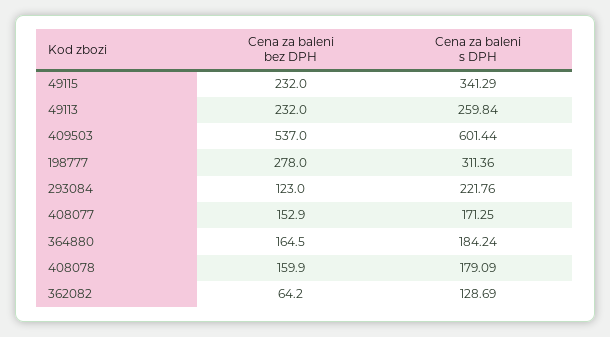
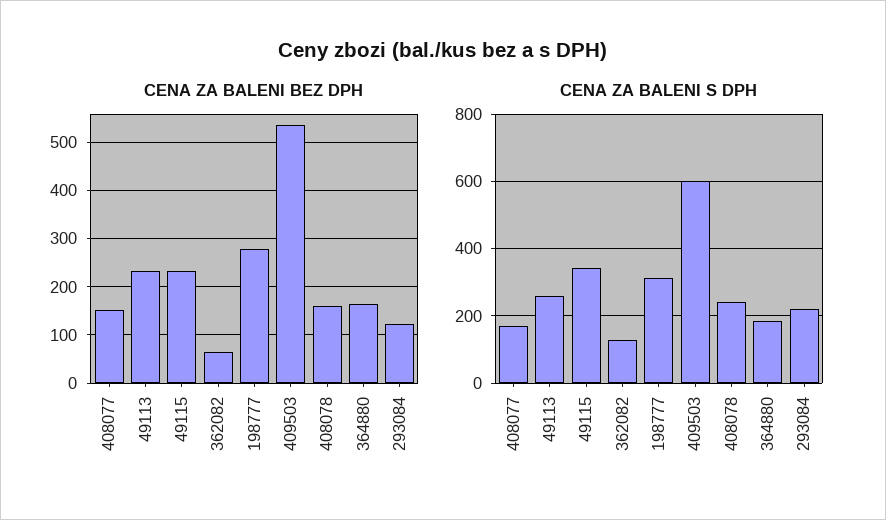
Cena za baleni s DPH, 408078: 179.09 -> 240

